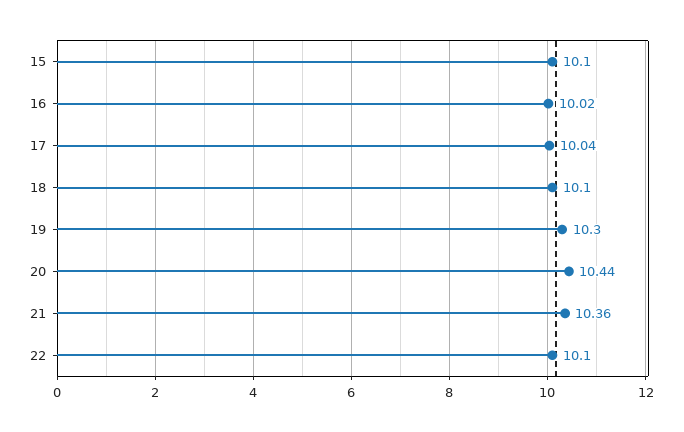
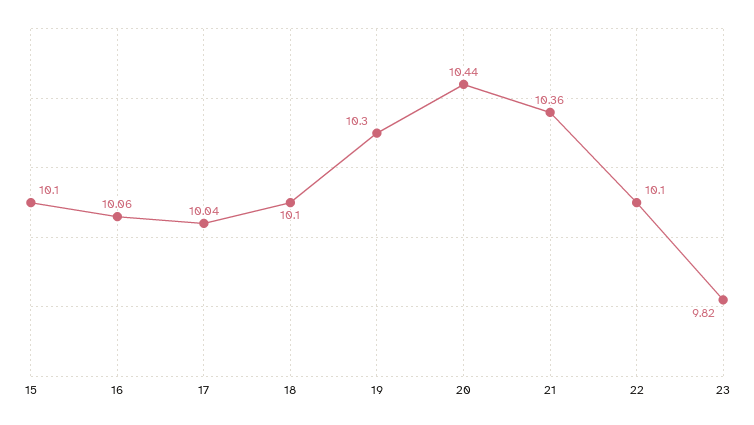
16: 10.02 -> 10.06
23: none -> 9.82

